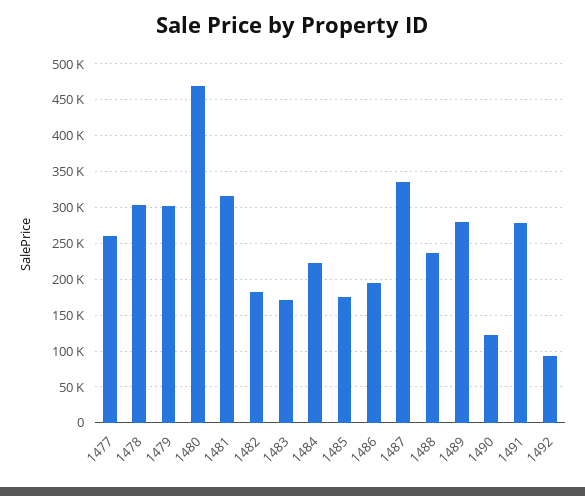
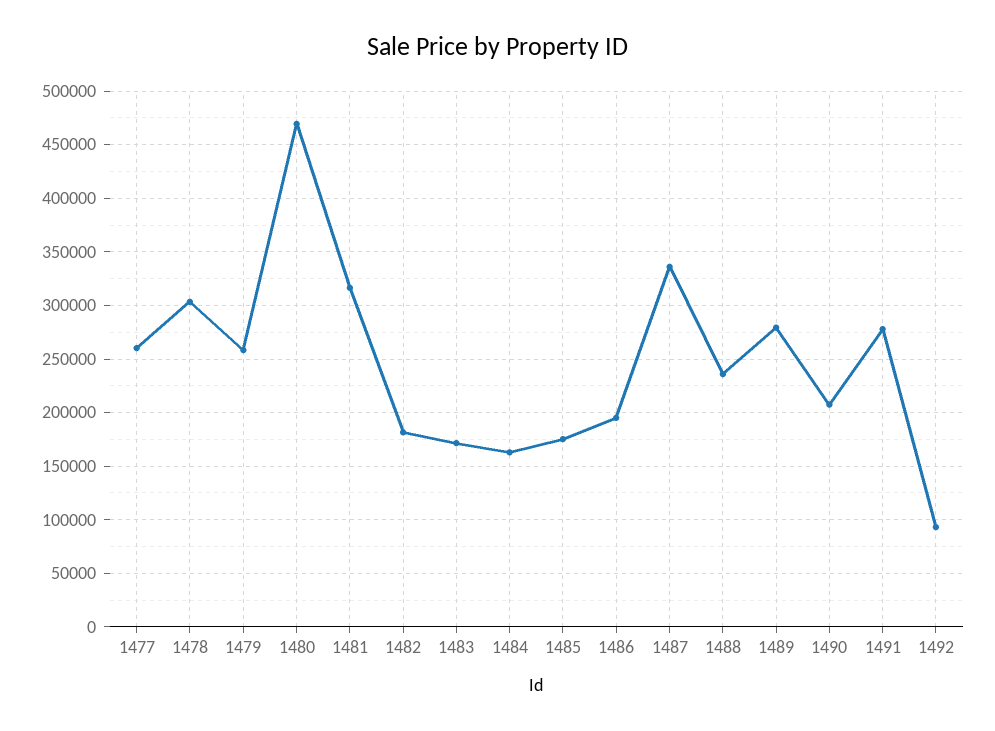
1479: 300000 -> 260000
1484: 220000 -> 160000
1490: 120000 -> 210000

